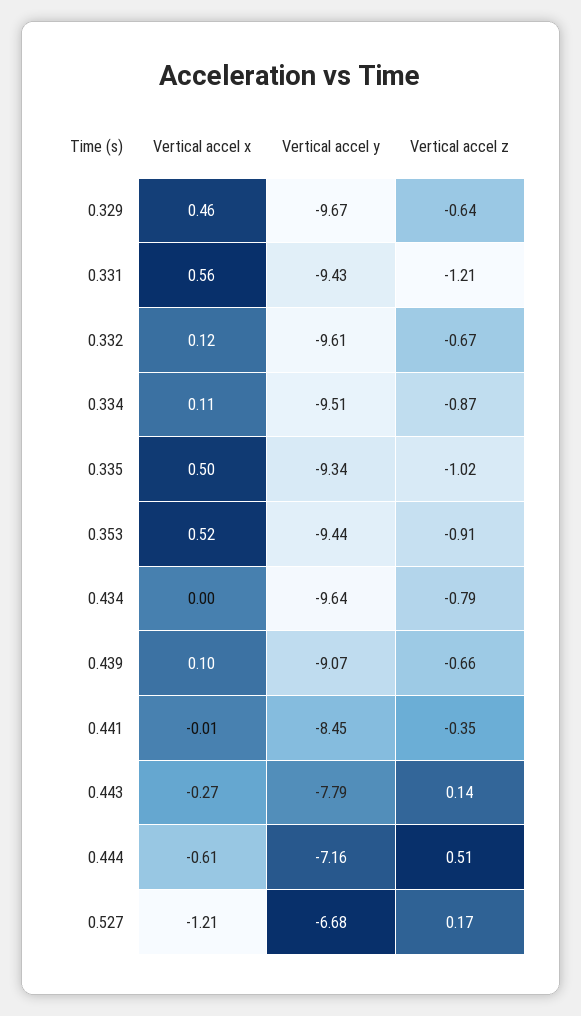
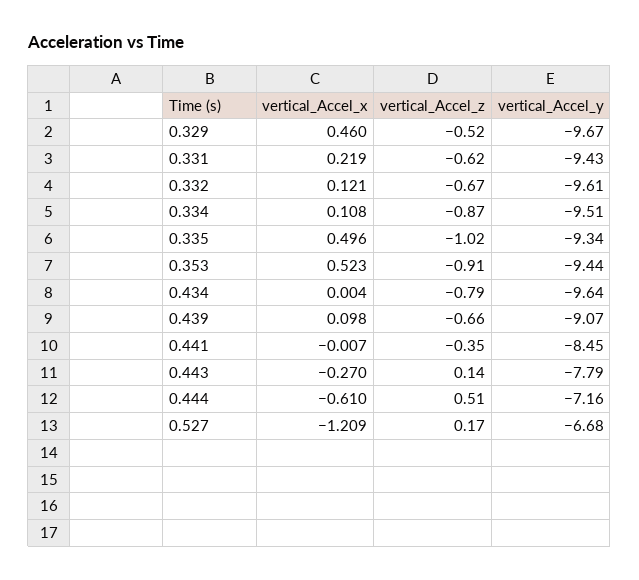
Vertical accel z, 0.329: -0.64 -> -0.52
Vertical accel x, 0.331: 0.56 -> 0.219
Vertical accel z, 0.331: -1.21 -> -0.62

